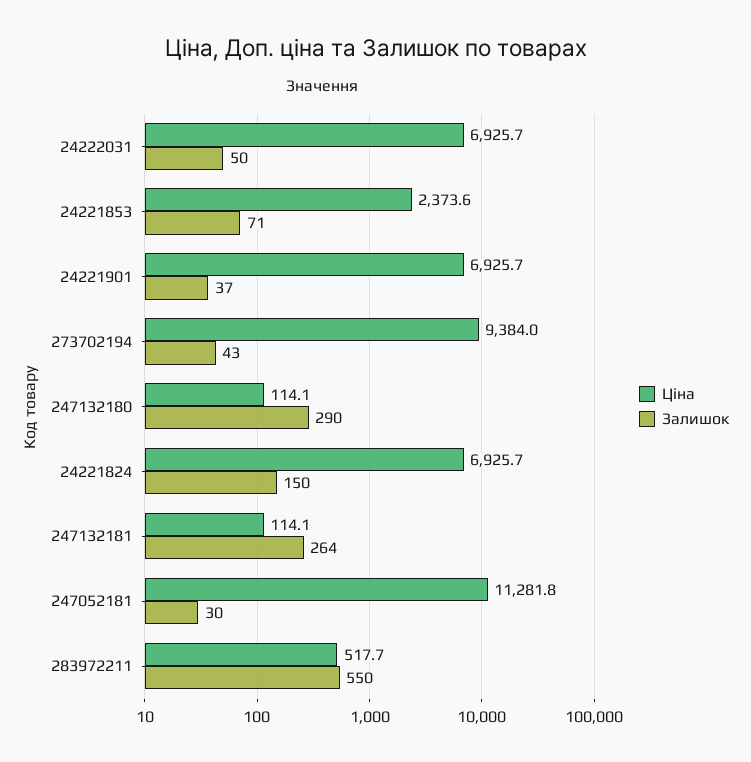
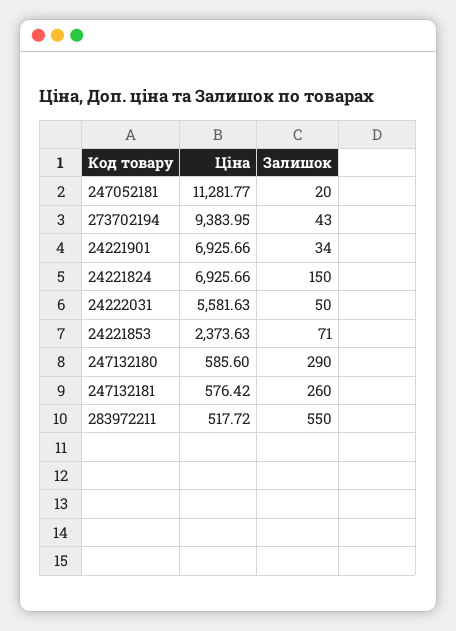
Ціна, 24222031: 6925.7 -> 5581.63
Залишок, 24221901: 37 -> 34
Ціна, 247132180: 114.1 -> 585.6
Ціна, 247132181: 114.1 -> 576.42
Залишок, 247132181: 264 -> 260
Залишок, 247052181: 30 -> 20

